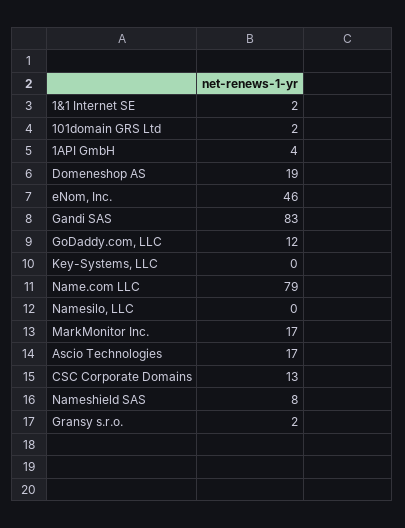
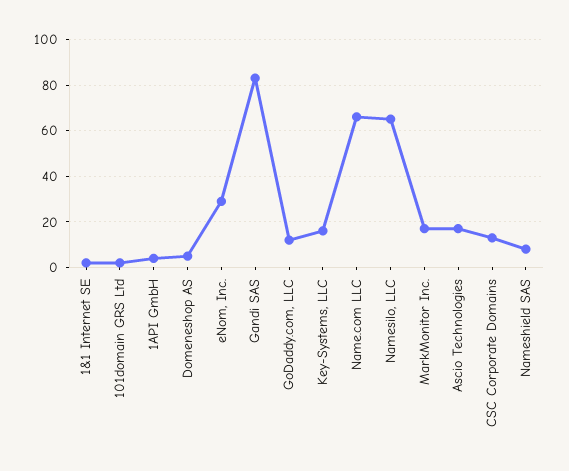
Domeneshop AS: 19 -> 5
eNom, Inc.: 46 -> 30
Key-Systems, LLC: 0 -> 15
Name.com LLC: 79 -> 65
Namesilo, LLC: 0 -> 65
Gransy s.r.o.: 2 -> none

